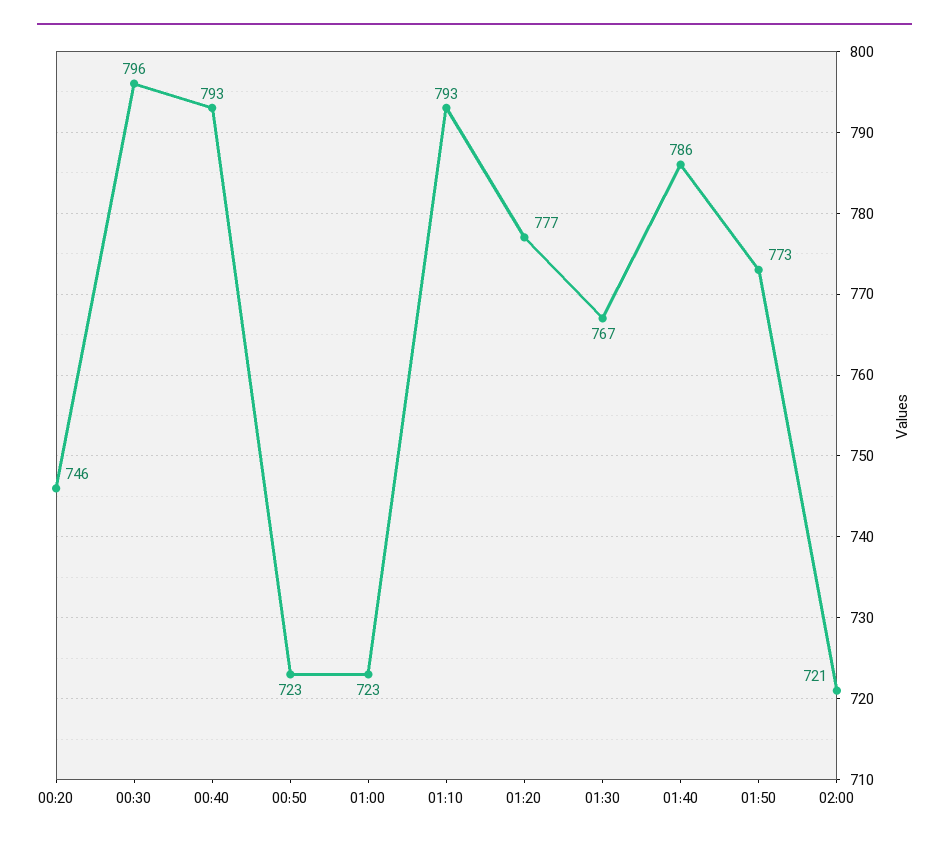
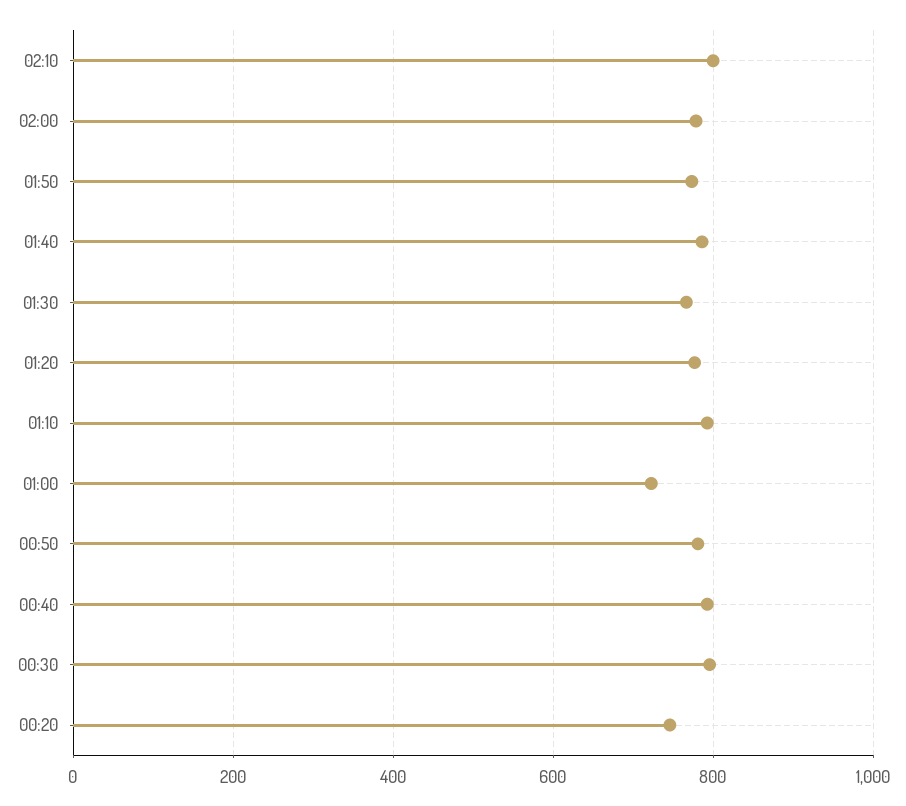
00:50: 723 -> 780
02:00: 721 -> 780
02:10: none -> 800

